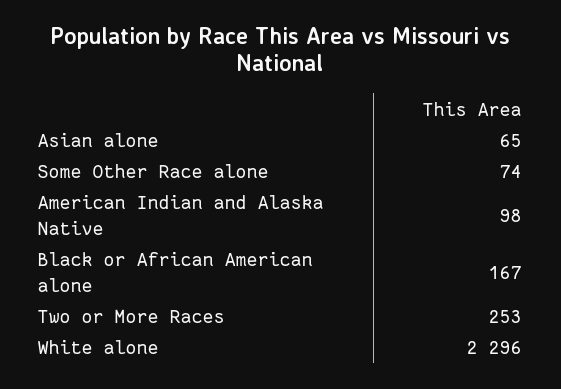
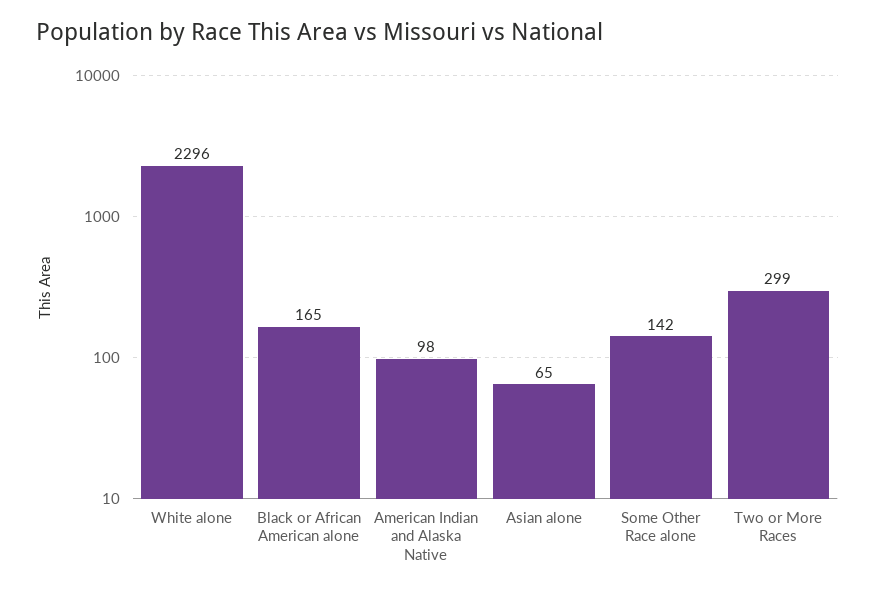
Some Other Race alone: 74 -> 142
Black or African American alone: 167 -> 165
Two or More Races: 253 -> 299

